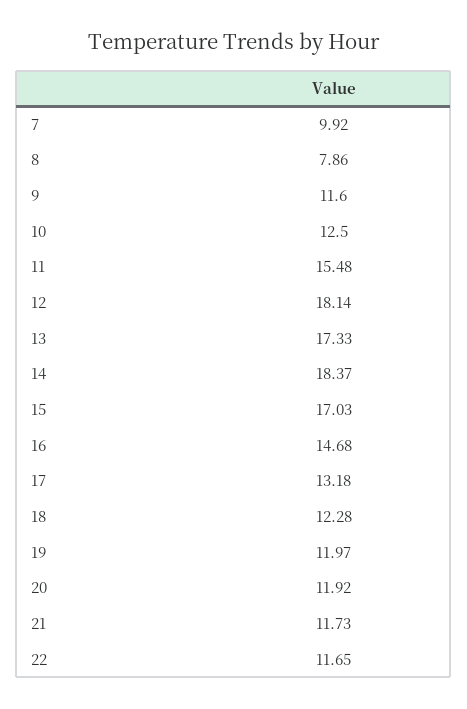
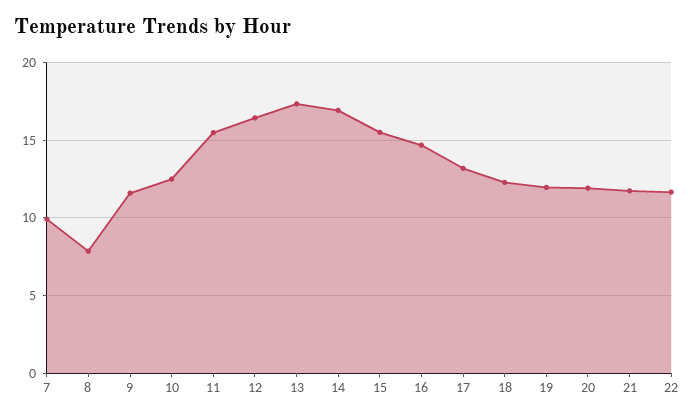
12: 18.14 -> 16.5
14: 18.37 -> 17
15: 17.03 -> 15.5

